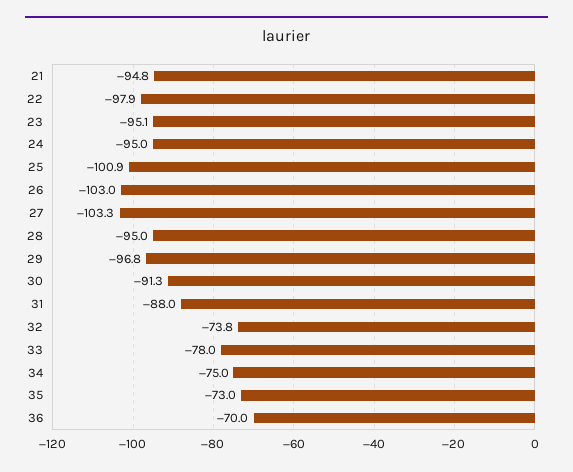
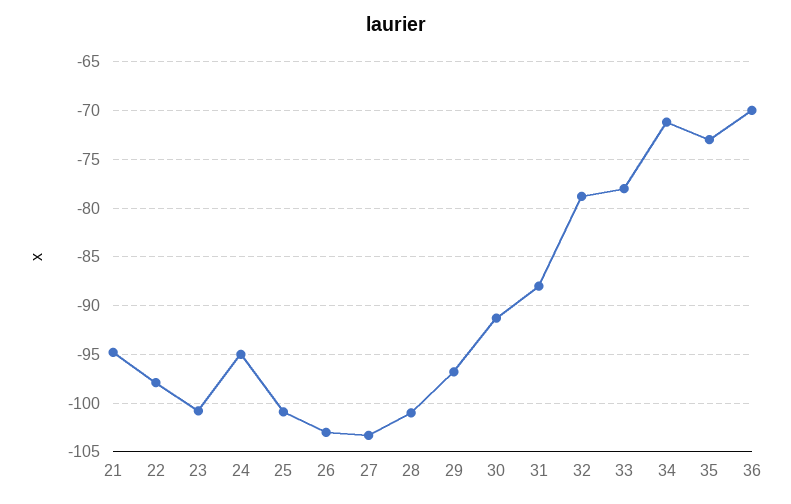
23: -95.1 -> -101
28: -95 -> -101
32: -73.8 -> -79
34: -75 -> -71

